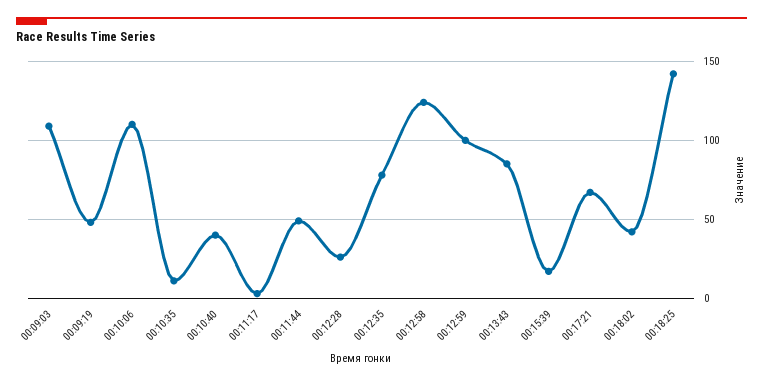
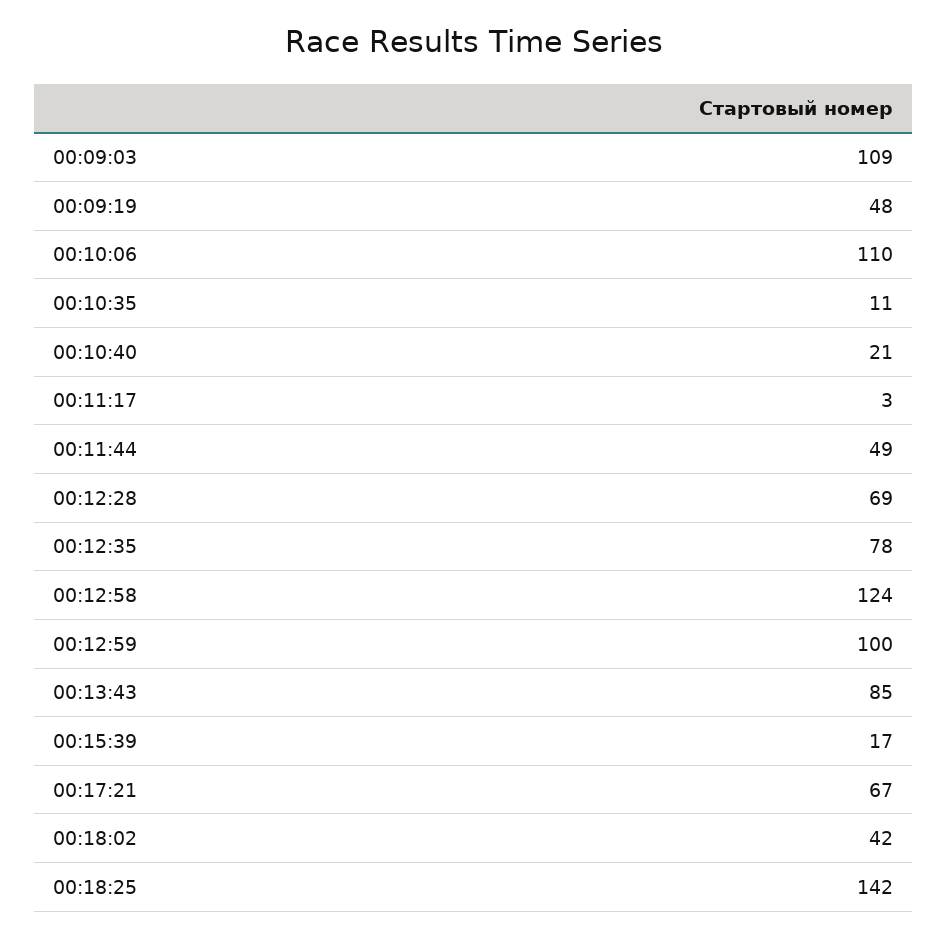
00:10:40: 40 -> 21
00:12:28: 25 -> 69

